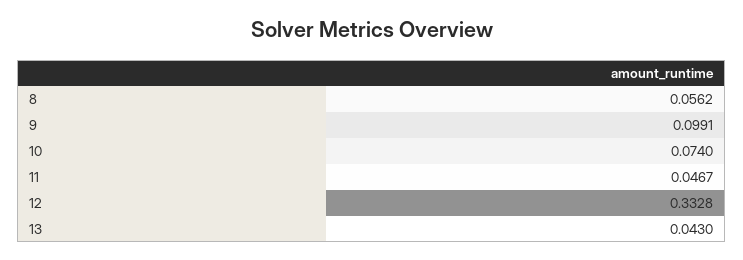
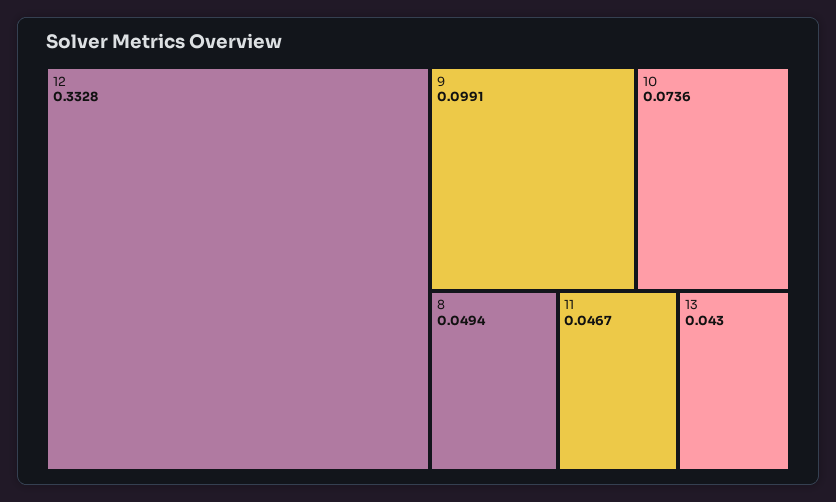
8: 0.0562 -> 0.0494
10: 0.074 -> 0.0736

